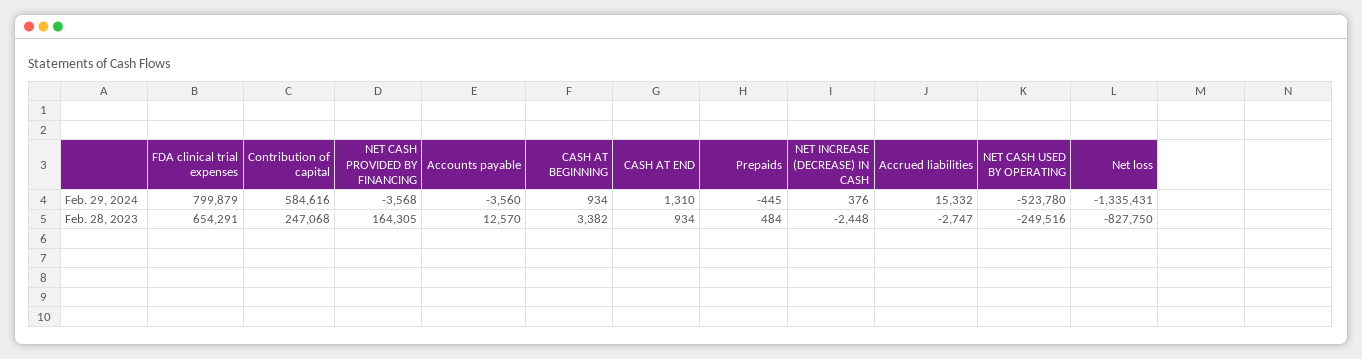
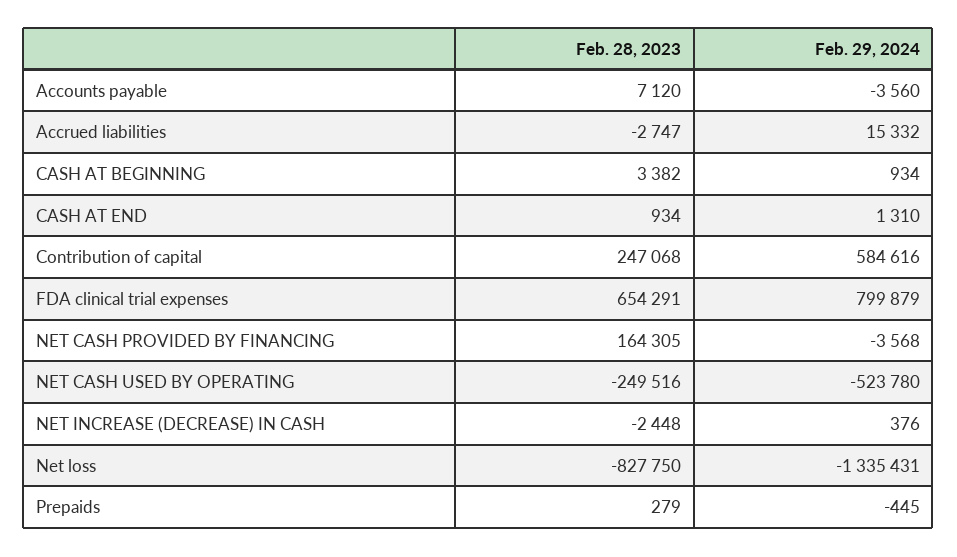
Accounts payable, Feb. 28, 2023: 12570 -> 7120
Prepaids, Feb. 28, 2023: 484 -> 279

